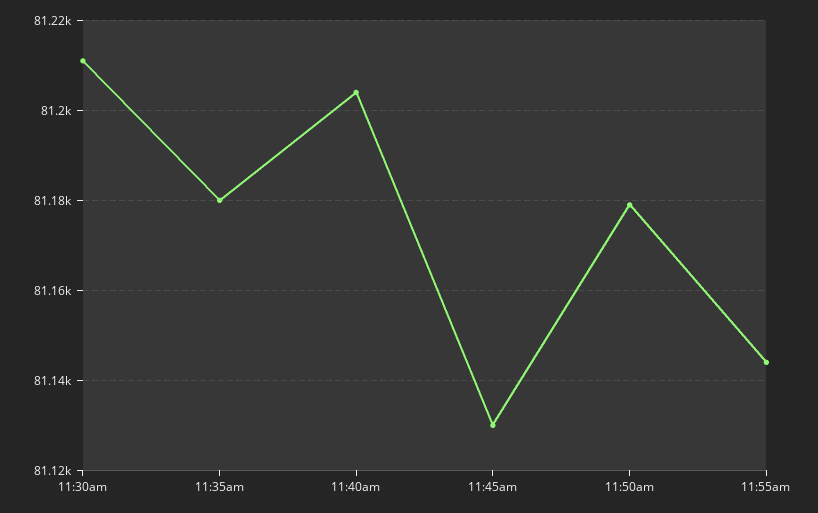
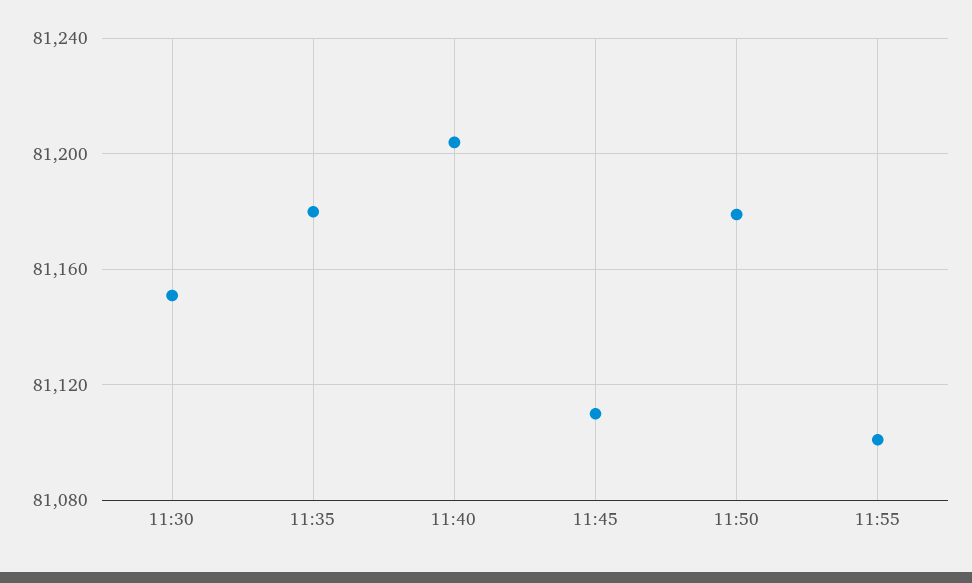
11:30am: 81210 -> 81150
11:45am: 81130 -> 81110
11:55am: 81145 -> 81100

